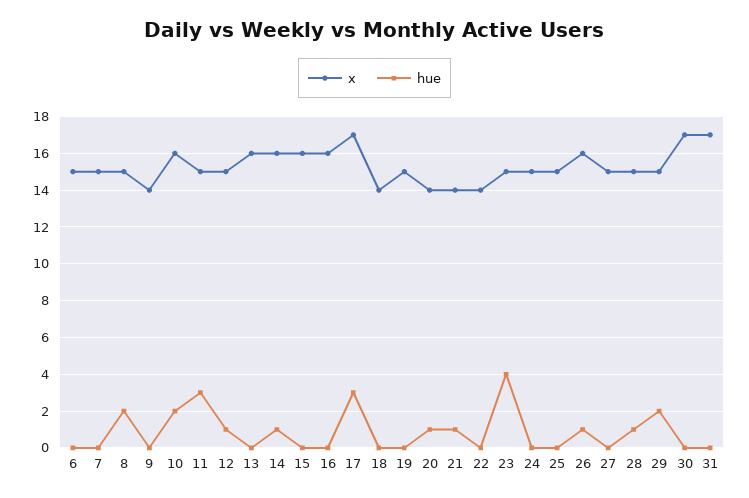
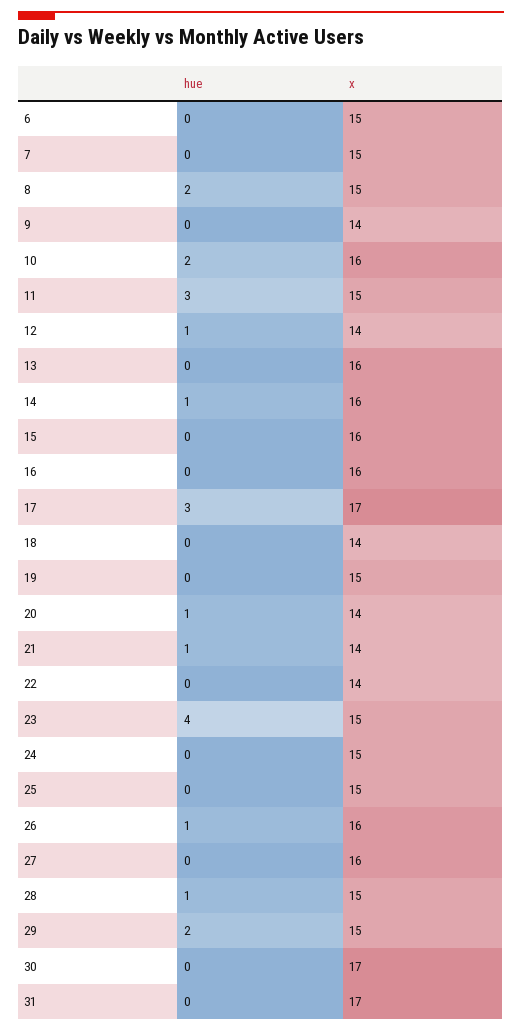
x, 12: 15 -> 14
x, 27: 15 -> 16

